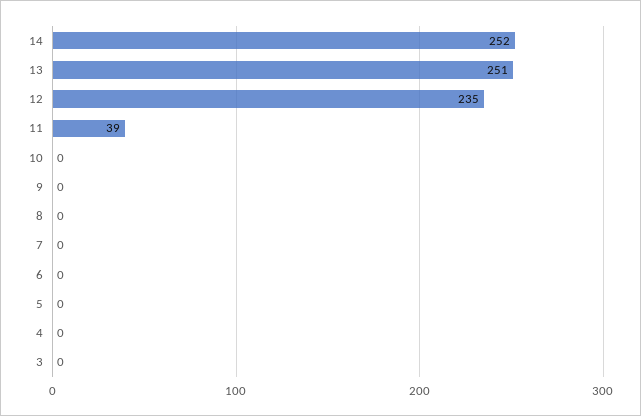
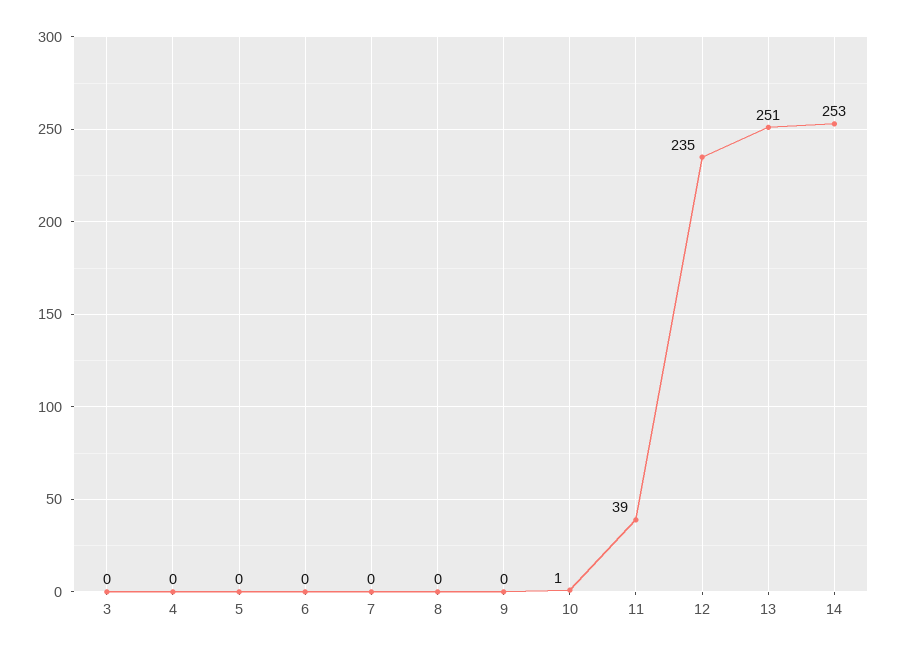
14: 252 -> 253
10: 0 -> 1

